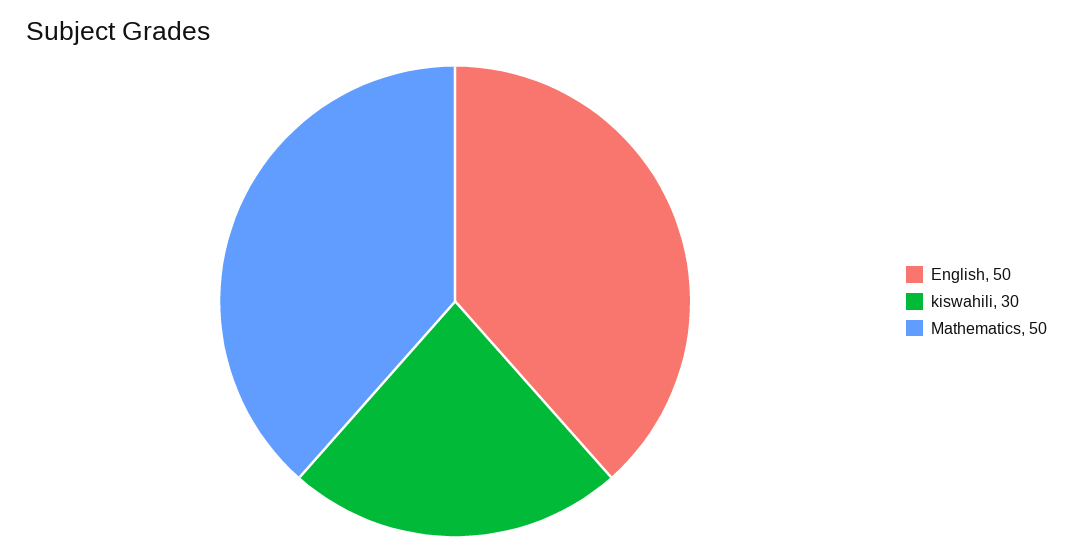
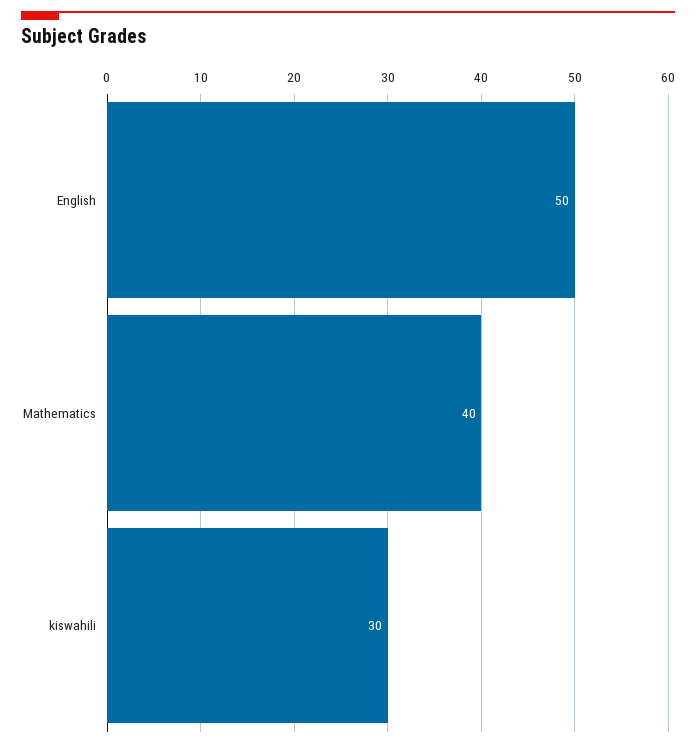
Mathematics: 50 -> 40

